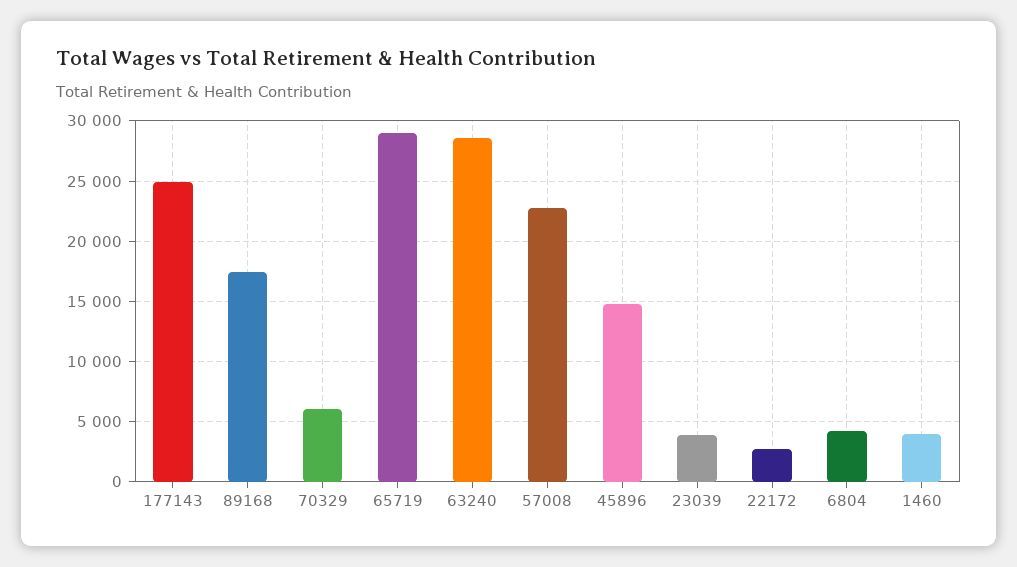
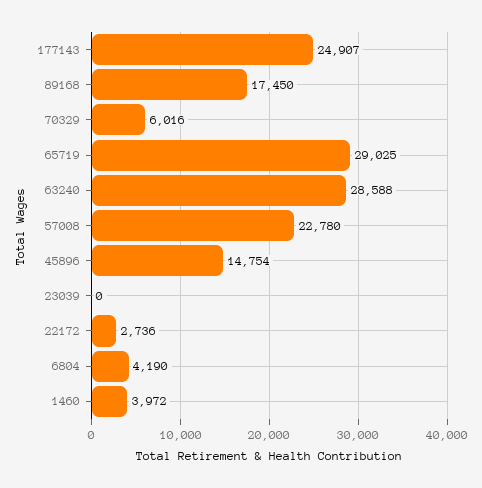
23039: 4000 -> 0

